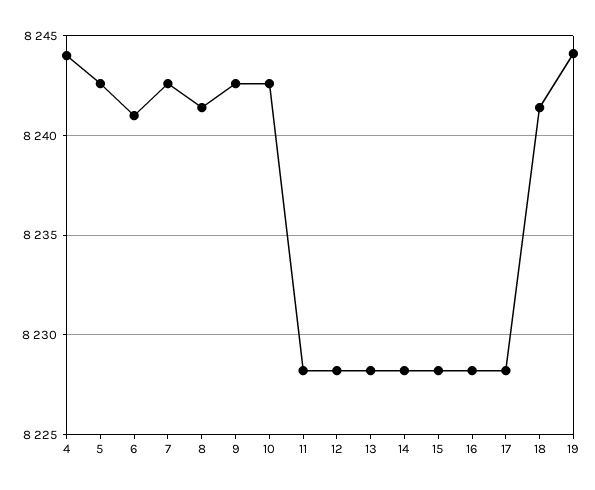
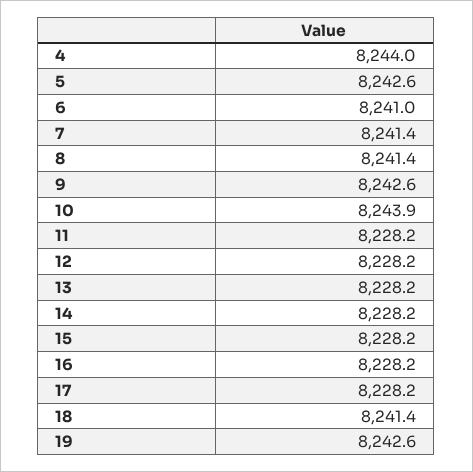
7: 8242.5 -> 8241.4
10: 8242.5 -> 8243.9
19: 8244 -> 8242.6

